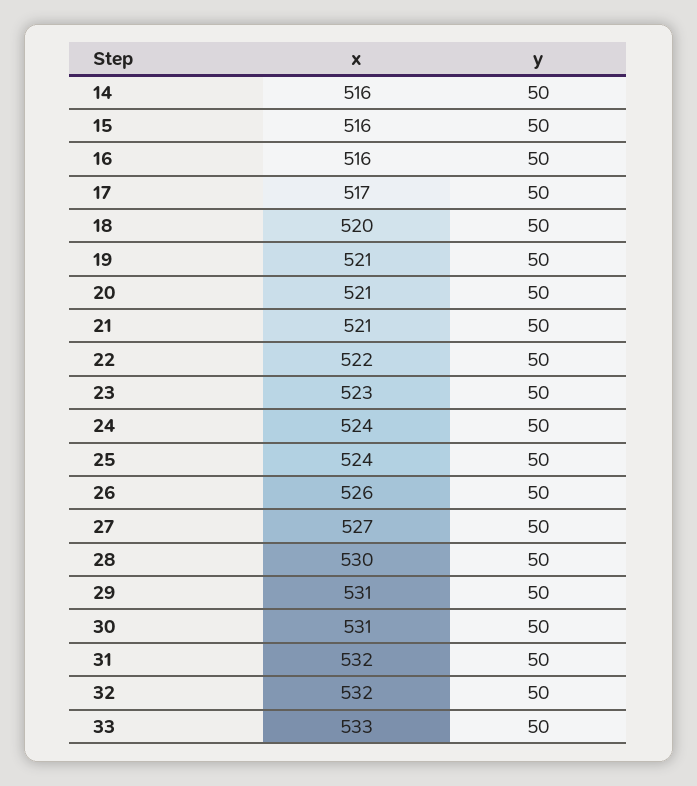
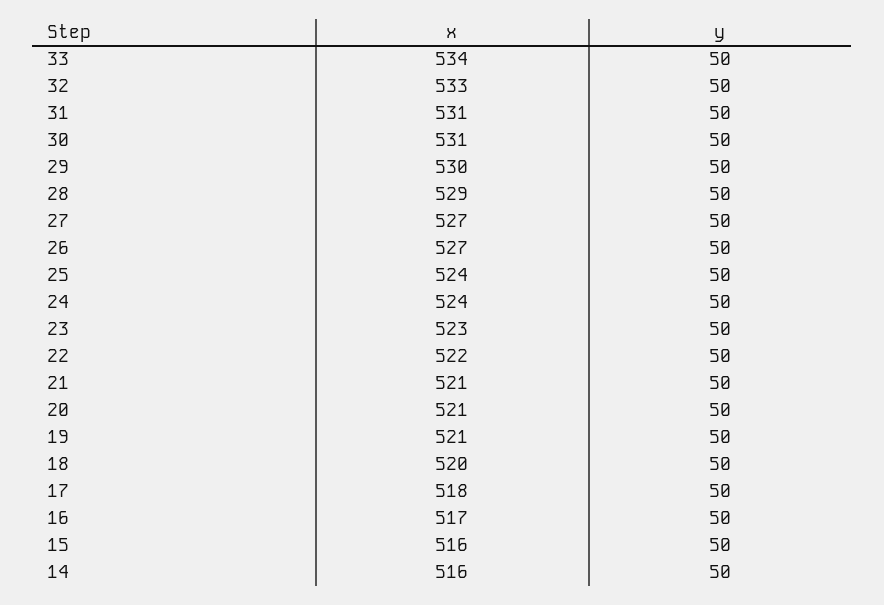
x, 16: 516 -> 517
x, 17: 517 -> 518
x, 26: 526 -> 527
x, 28: 530 -> 529
x, 29: 531 -> 530
x, 31: 532 -> 531
x, 32: 532 -> 533
x, 33: 533 -> 534

